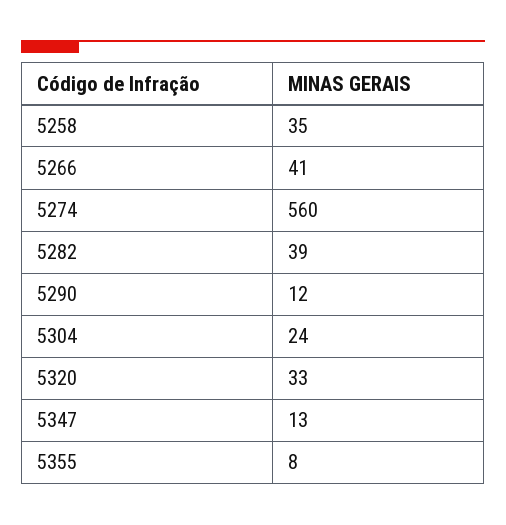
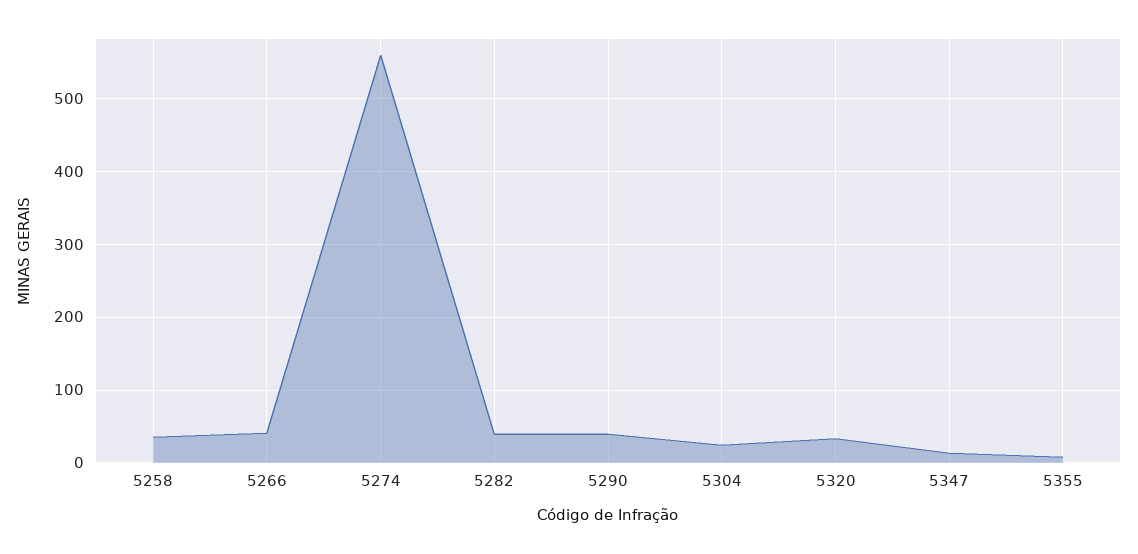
5290: 12 -> 40

